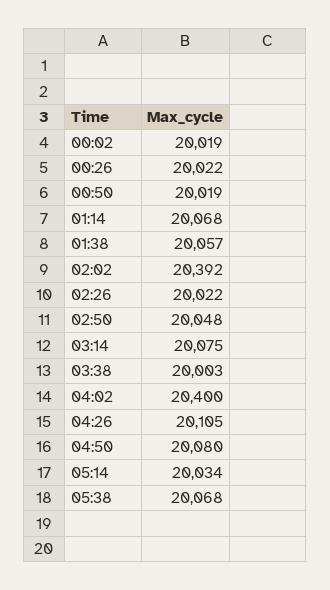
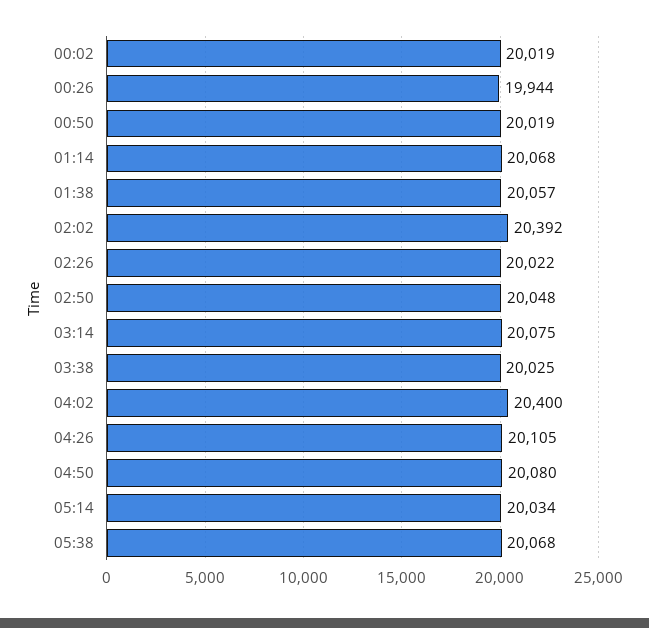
00:26: 20022 -> 19944
03:38: 20003 -> 20025

